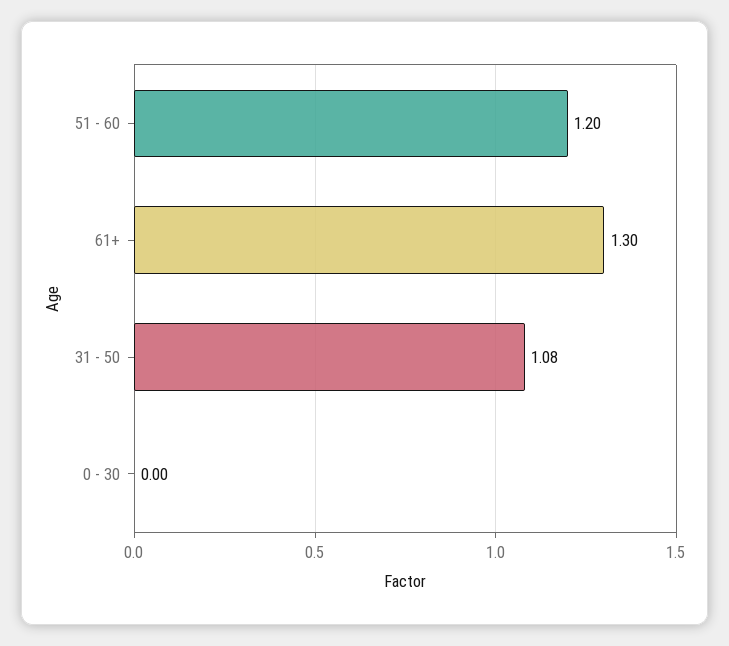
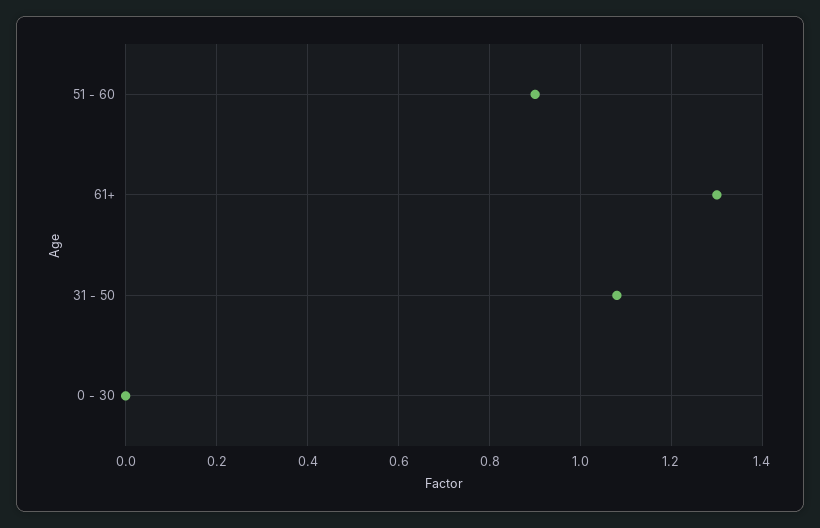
51 - 60: 1.2 -> 0.9

